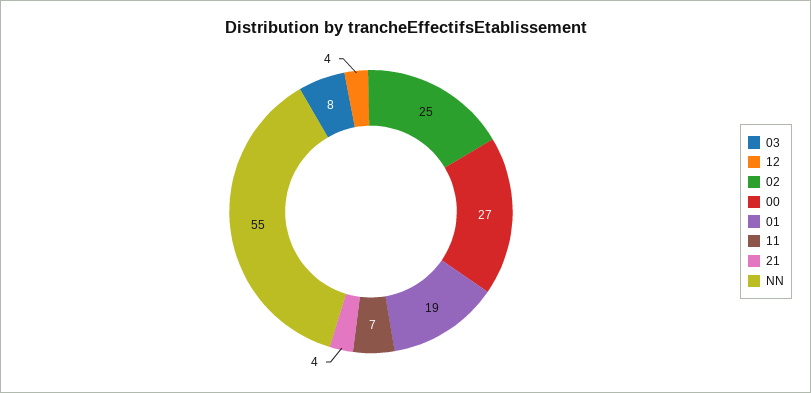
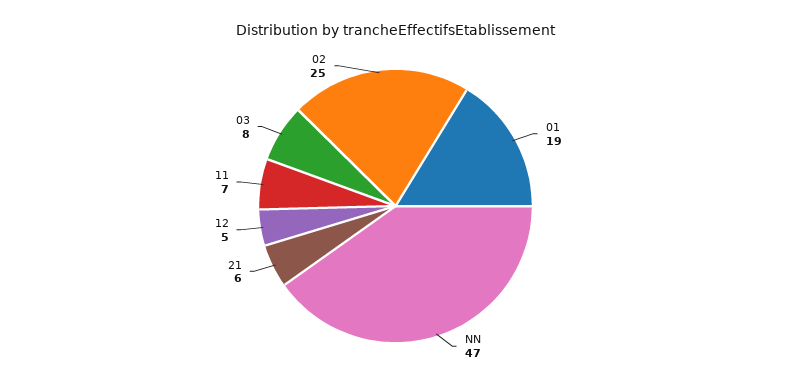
12: 4 -> 5
00: 27 -> none
21: 4 -> 6
NN: 55 -> 47

